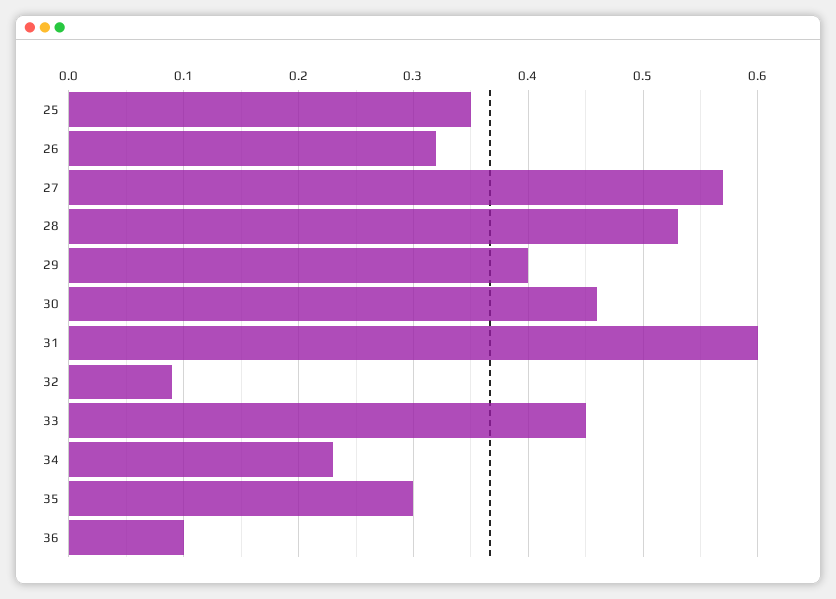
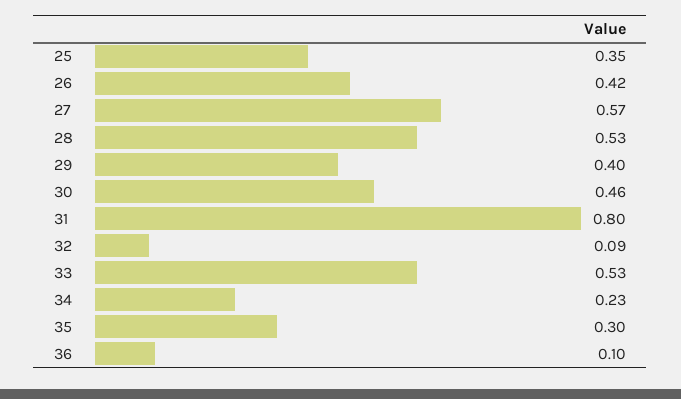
26: 0.32 -> 0.42
31: 0.6 -> 0.8
33: 0.45 -> 0.53

